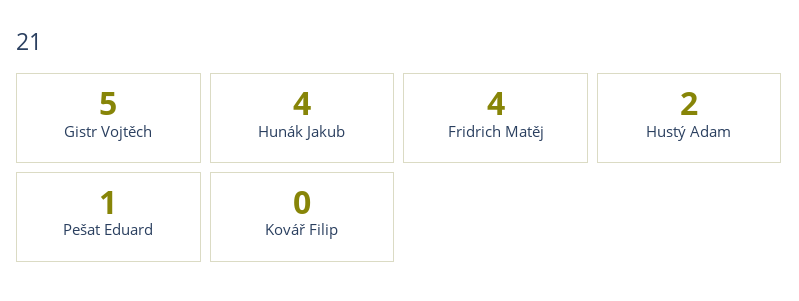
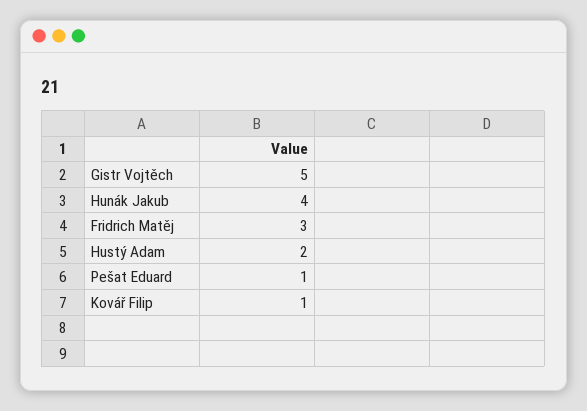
Fridrich Matěj: 4 -> 3
Kovář Filip: 0 -> 1

